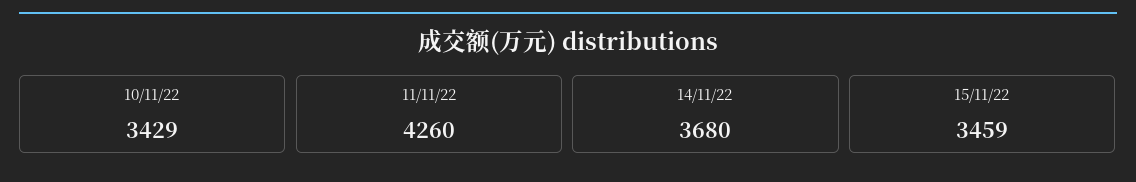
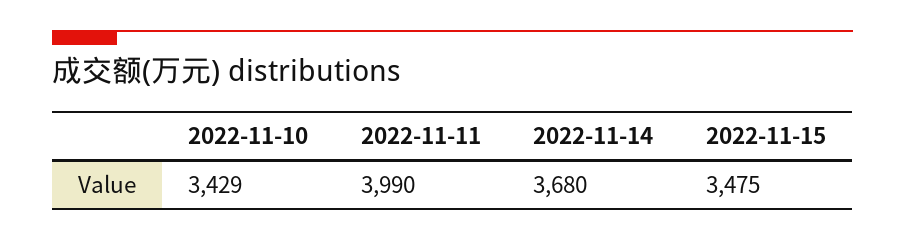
11/11/22: 4260 -> 3990
15/11/22: 3459 -> 3475

